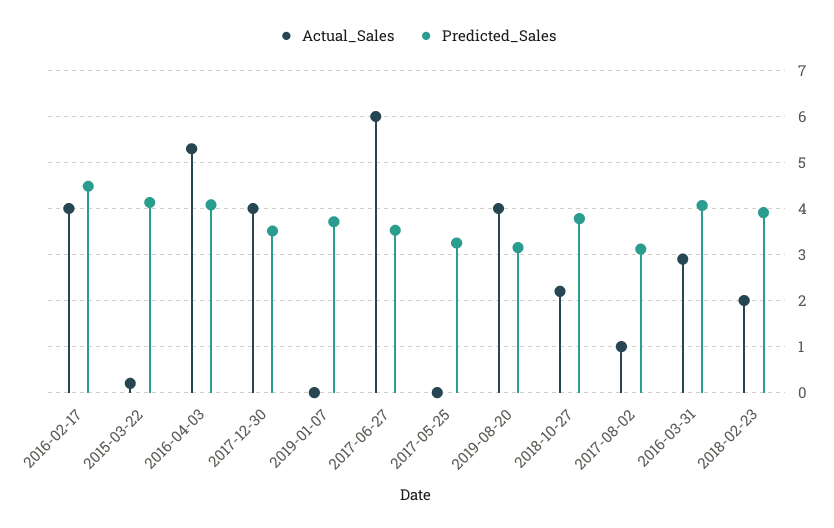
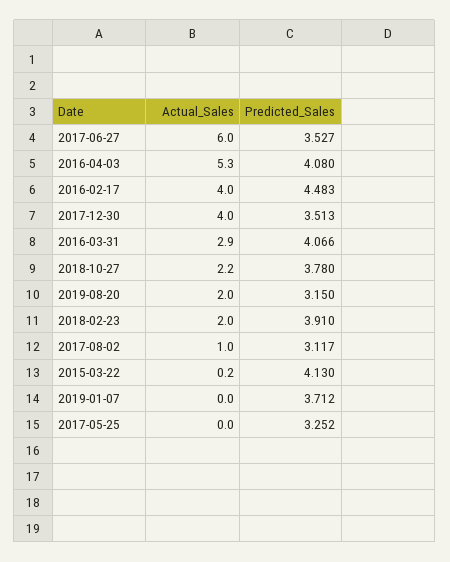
Actual_Sales, 2019-08-20: 4 -> 2

